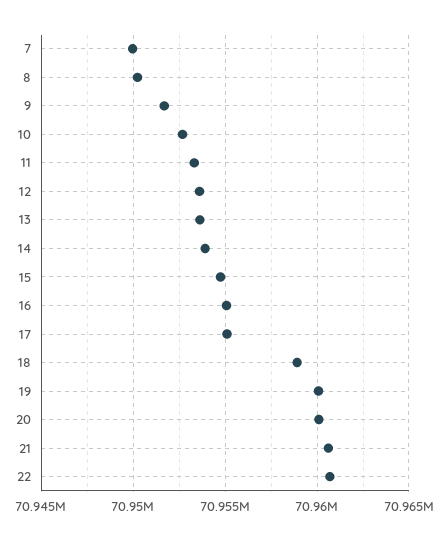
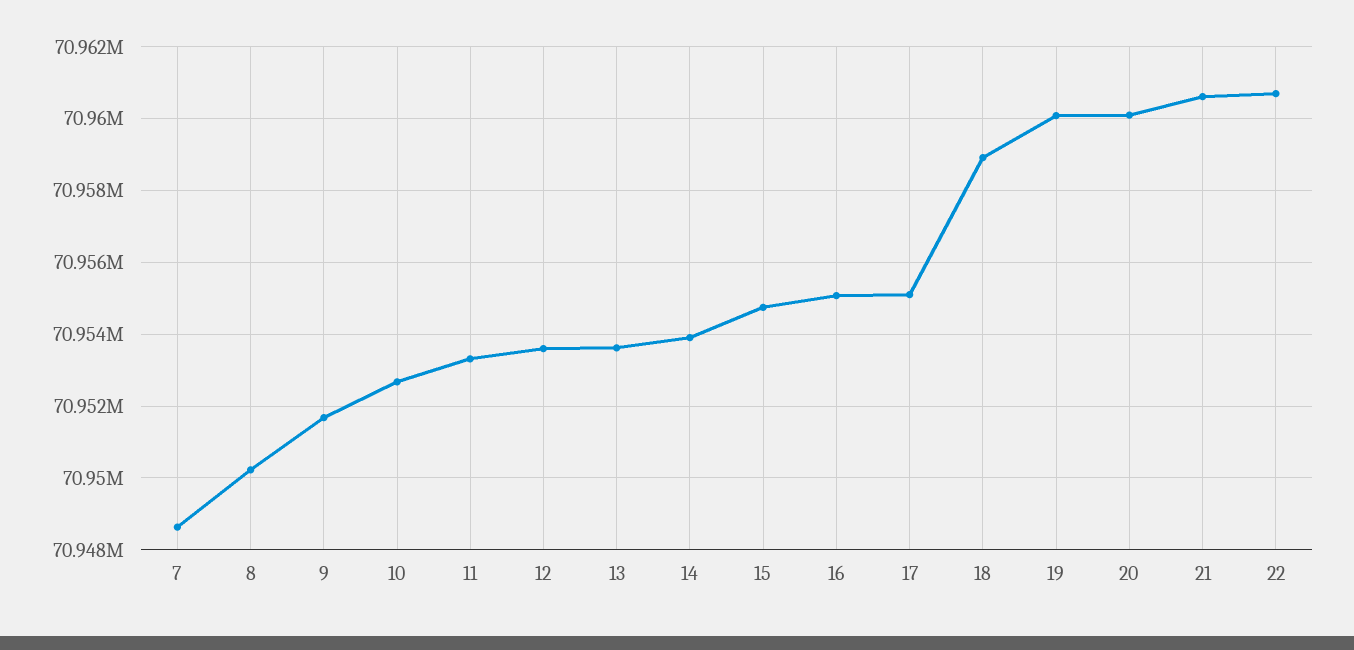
7: 70950000 -> 70948600

